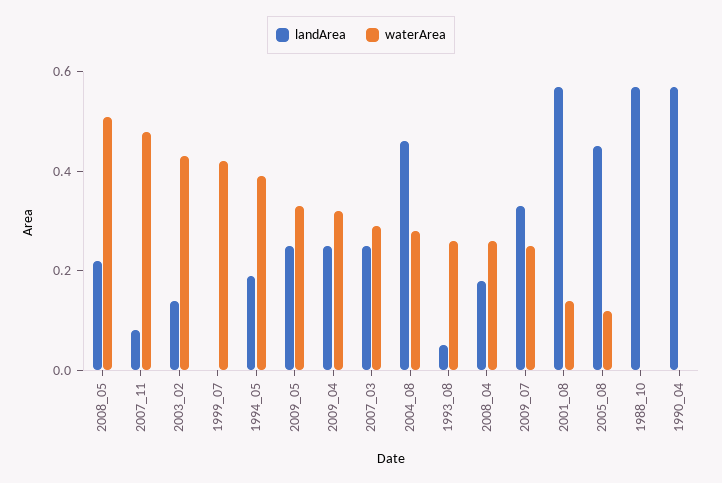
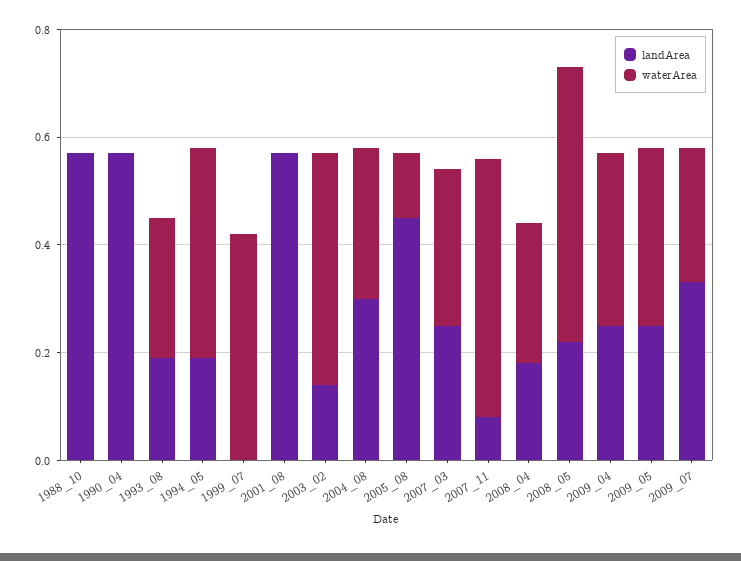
landArea, 2004_08: 0.45 -> 0.3
landArea, 1993_08: 0.05 -> 0.2
waterArea, 2001_08: 0.15 -> 0

